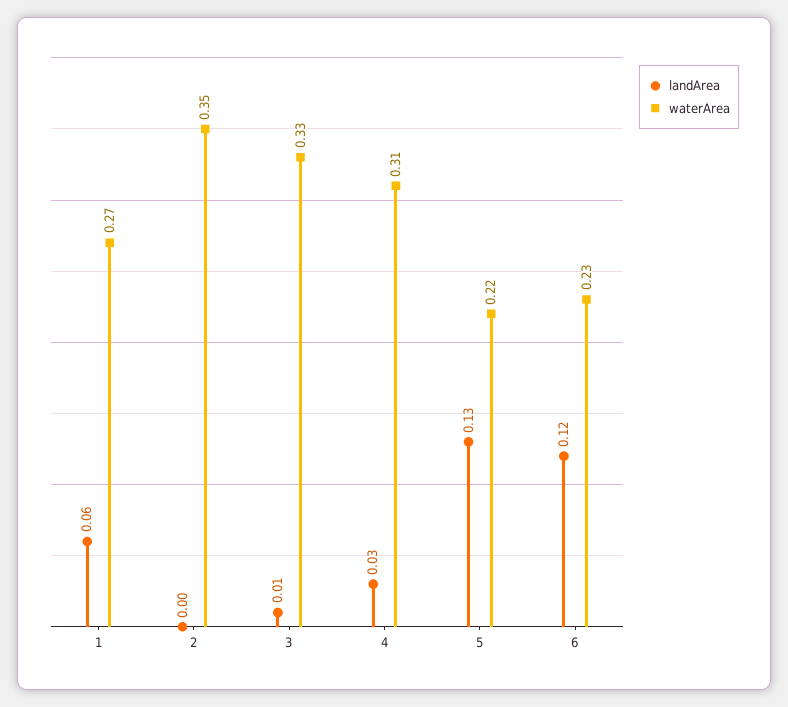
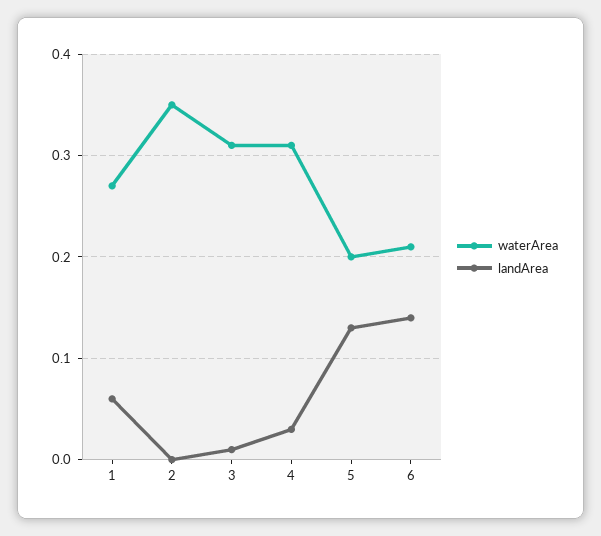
waterArea, 3: 0.33 -> 0.31
waterArea, 5: 0.22 -> 0.2
landArea, 6: 0.12 -> 0.14
waterArea, 6: 0.23 -> 0.21

